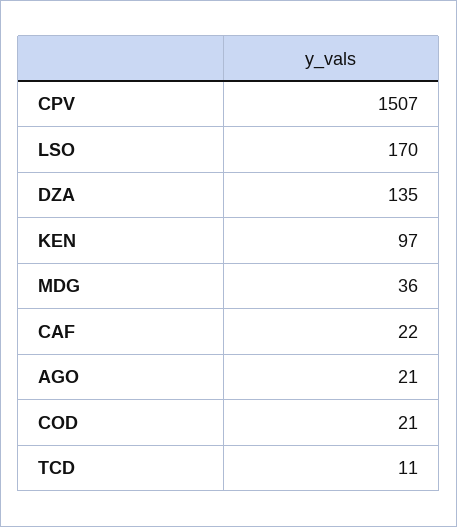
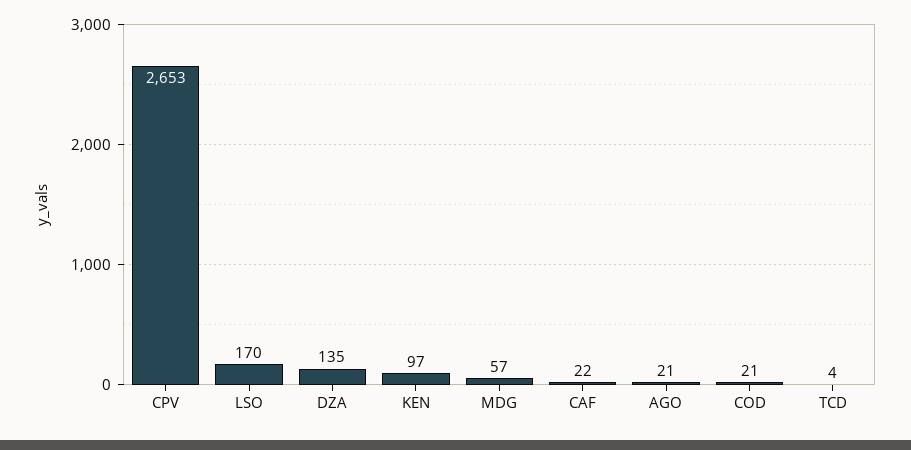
CPV: 1507 -> 2653
MDG: 36 -> 57
TCD: 11 -> 4

